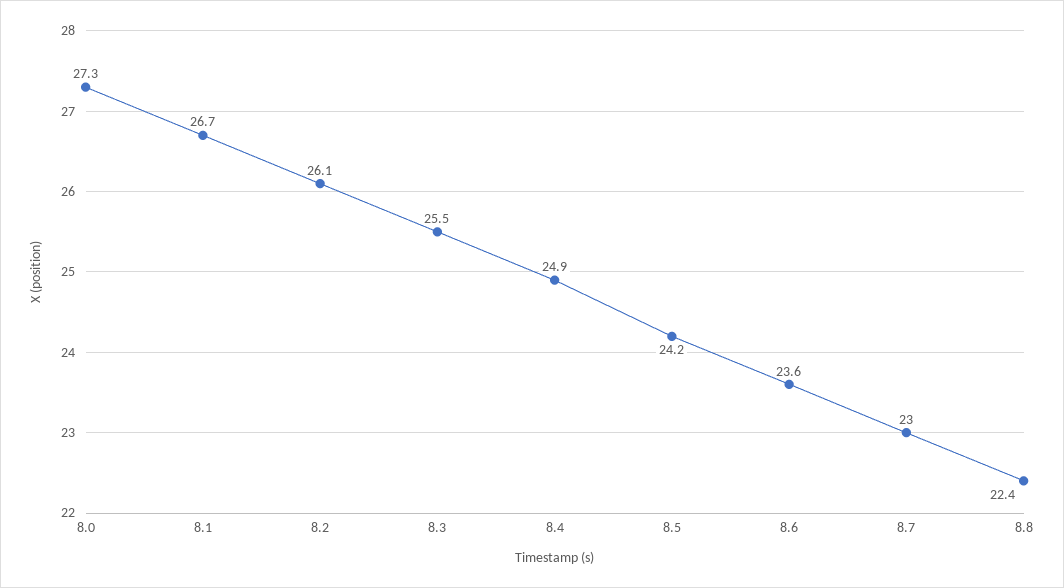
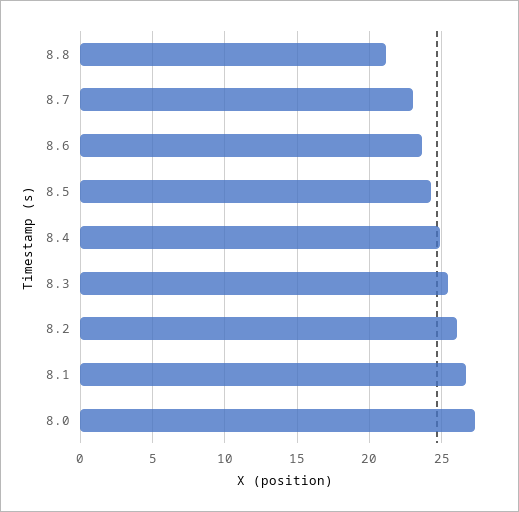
8.8: 22.4 -> 21

